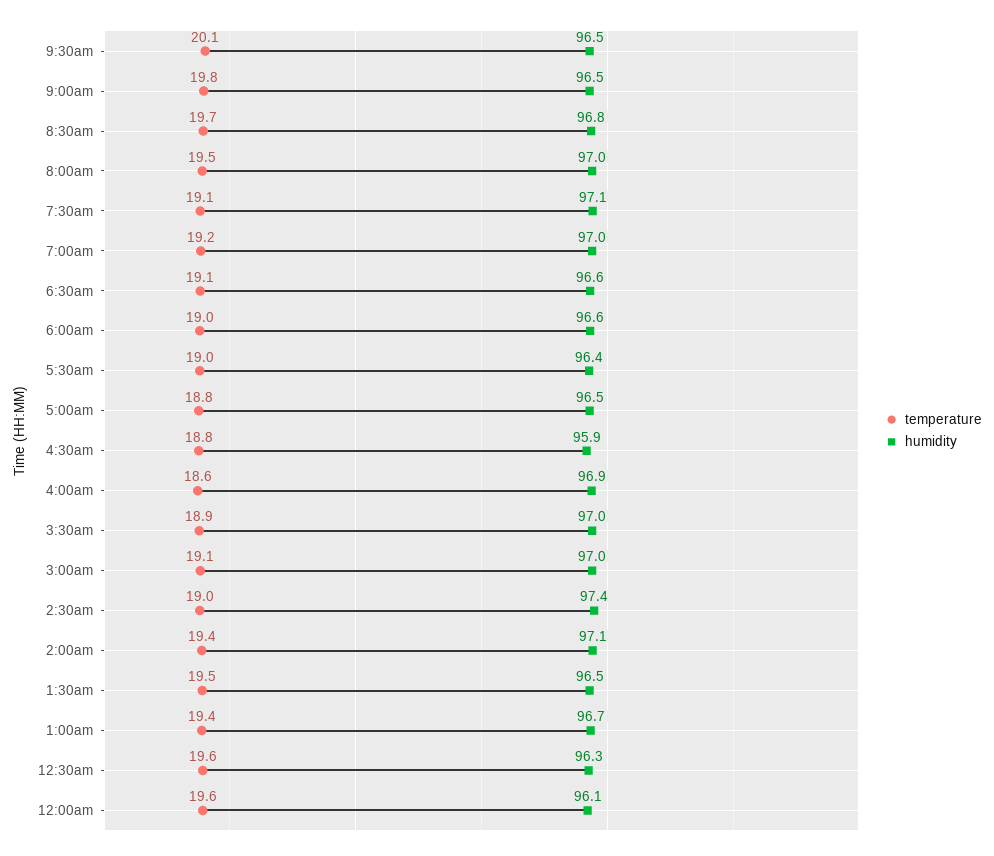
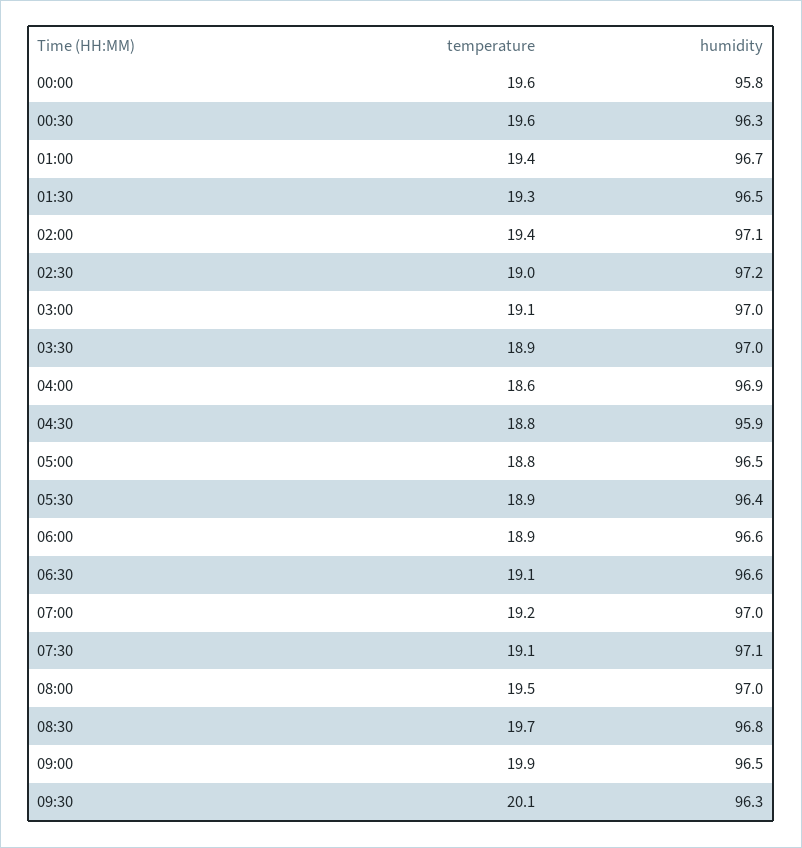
humidity, 9:30am: 96.5 -> 96.3
temperature, 9:00am: 19.8 -> 19.9
temperature, 6:00am: 19 -> 18.9
temperature, 5:30am: 19 -> 18.9
humidity, 2:30am: 97.4 -> 97.2
temperature, 1:30am: 19.5 -> 19.3
humidity, 12:00am: 96.1 -> 95.8

